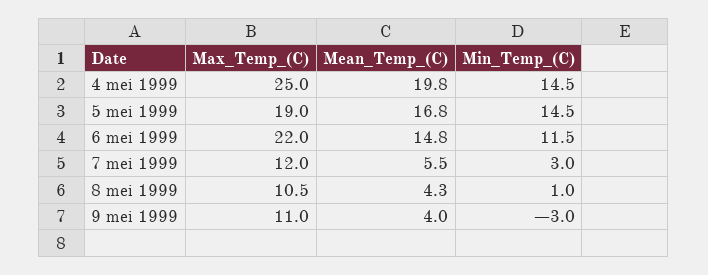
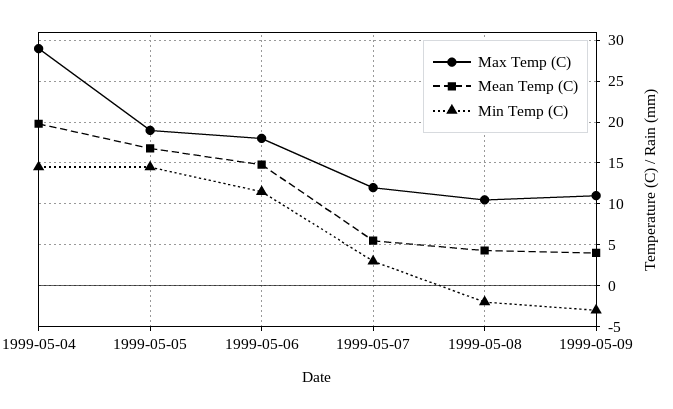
Max_Temp_(C), 4 mei 1999: 25 -> 29
Max_Temp_(C), 6 mei 1999: 22 -> 18
Min_Temp_(C), 8 mei 1999: 1 -> -2

